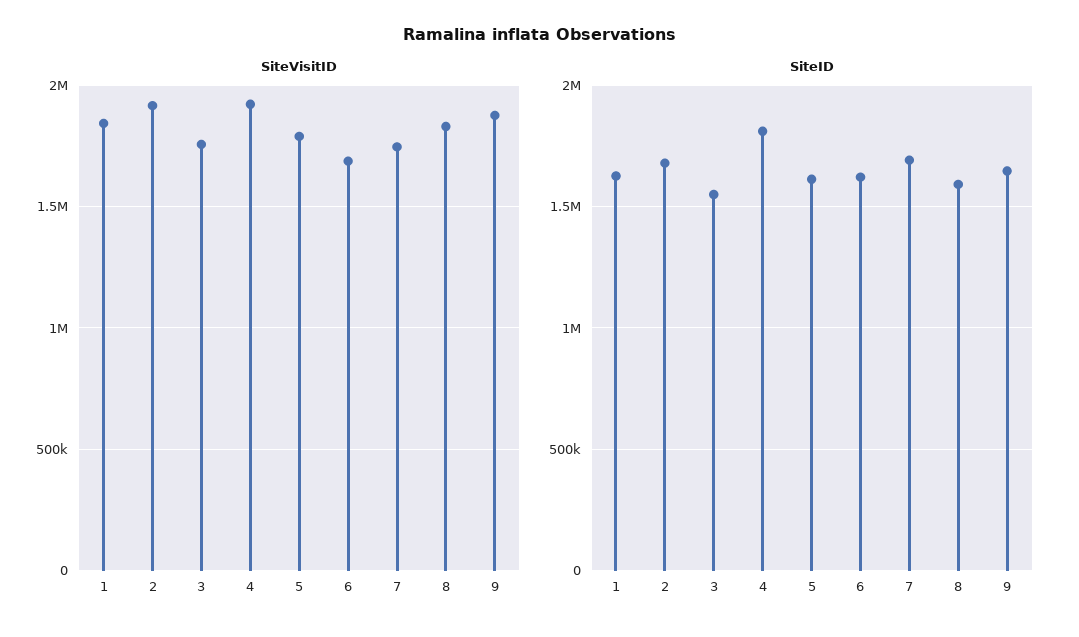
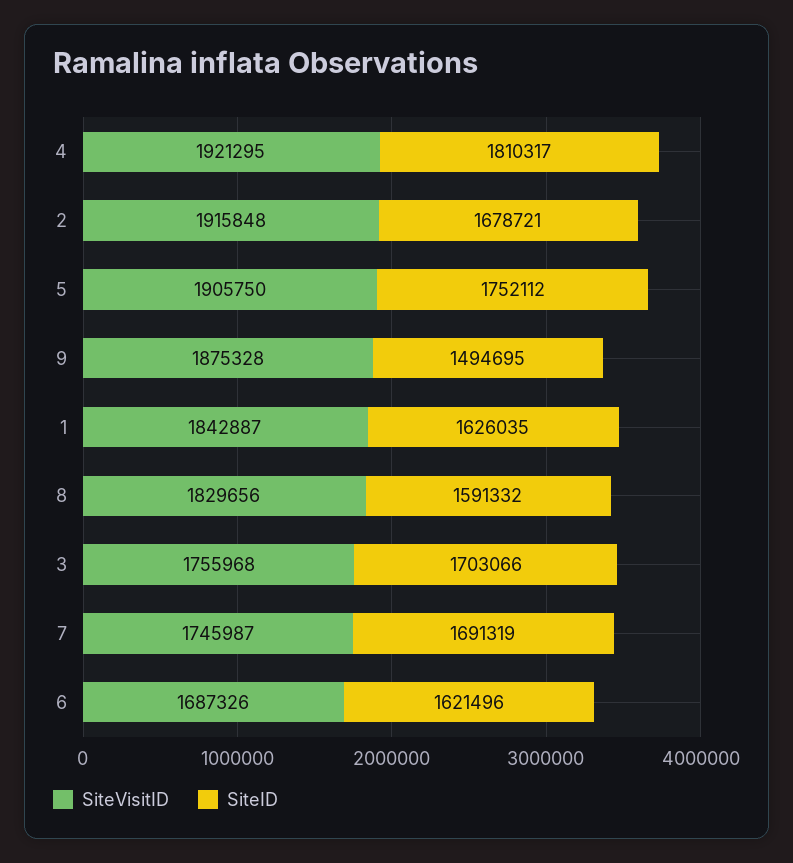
SiteVisitID, 5: 1800000 -> 1905750
SiteID, 3: 1550000 -> 1703066
SiteID, 5: 1600000 -> 1752112
SiteID, 9: 1650000 -> 1494695

